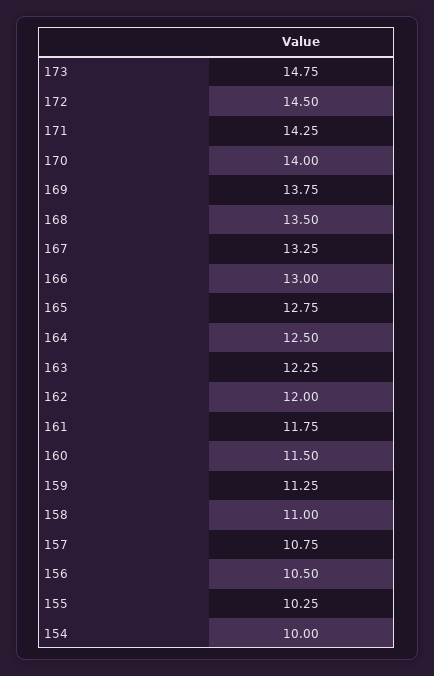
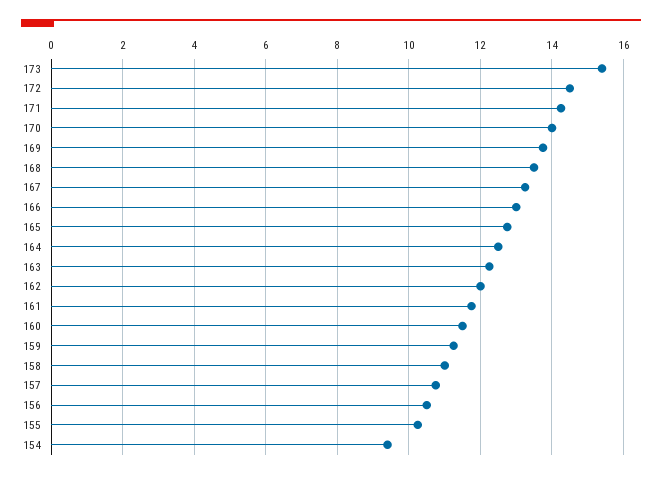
173: 14.75 -> 15.4
154: 10 -> 9.4

